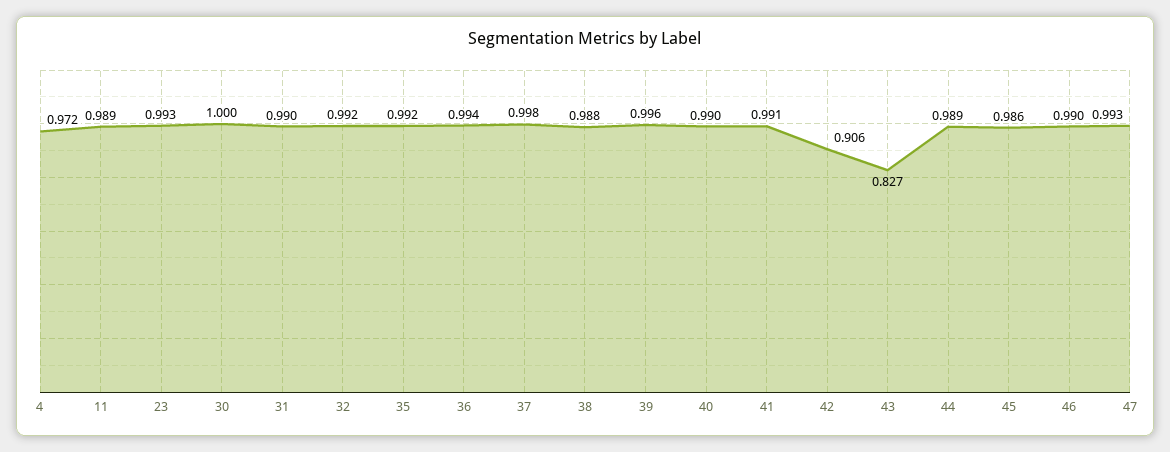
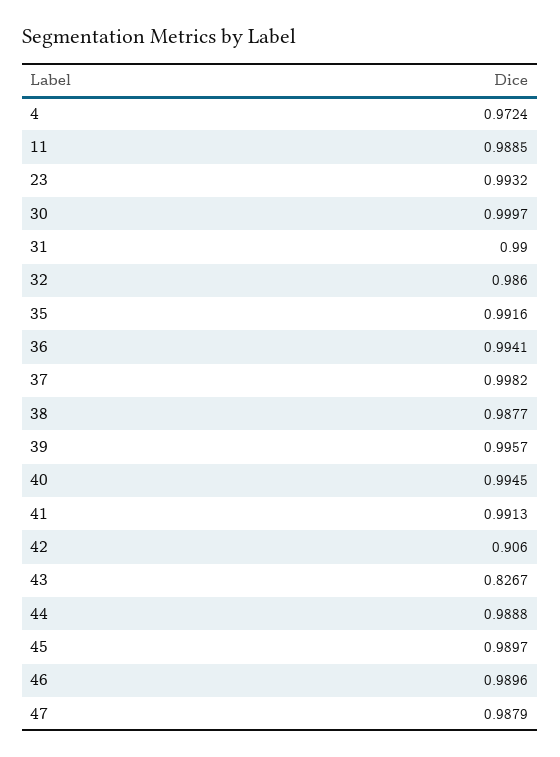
32: 0.992 -> 0.986
40: 0.99 -> 0.9945
45: 0.986 -> 0.9897
47: 0.993 -> 0.9879

